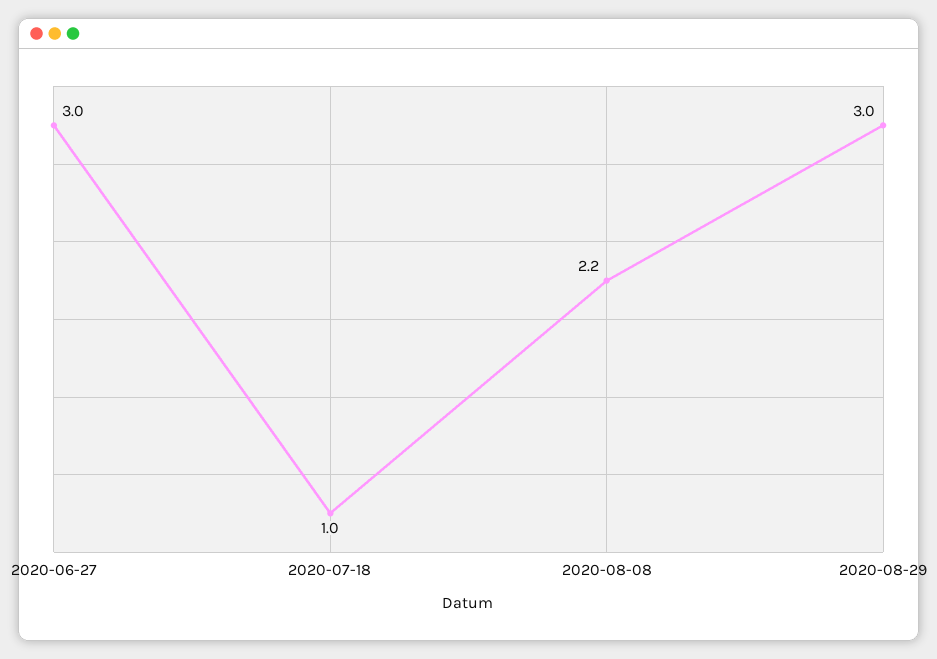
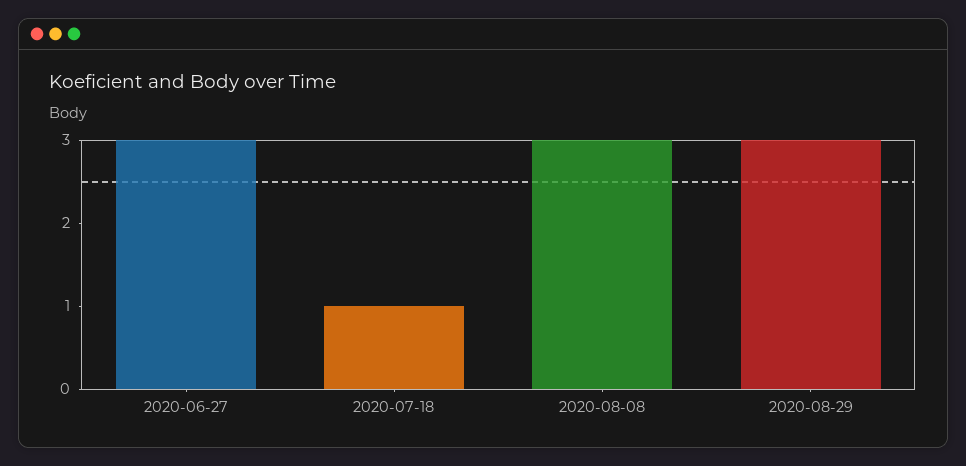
2020-08-08: 2.2 -> 3

